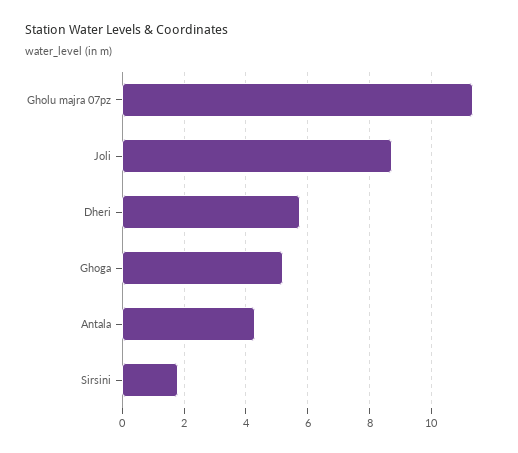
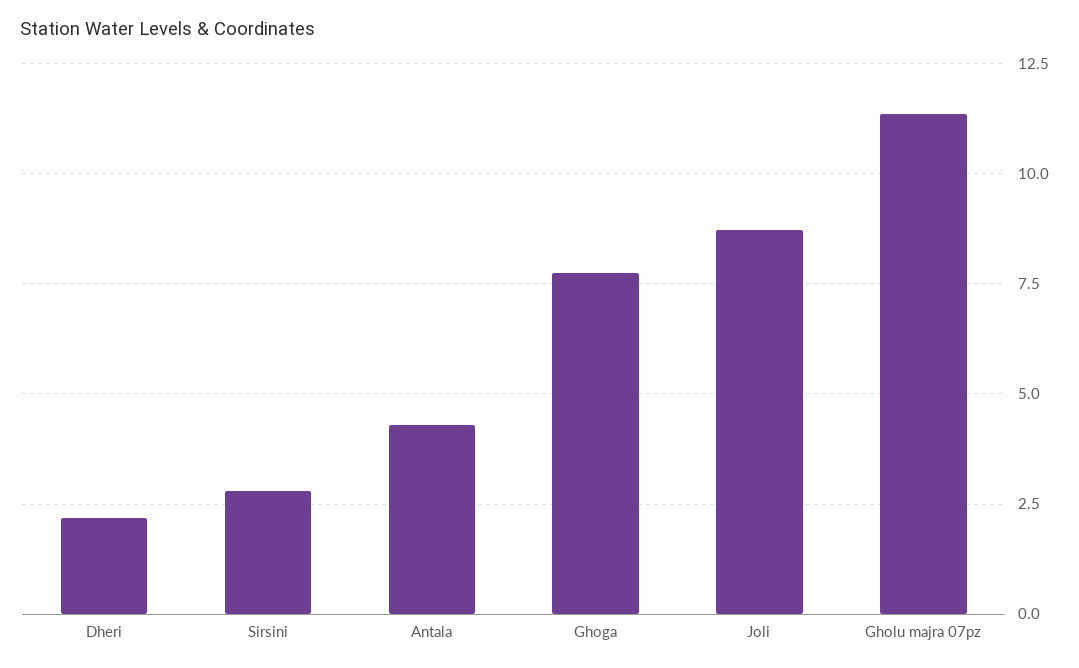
Dheri: 5.8 -> 2.25
Ghoga: 5.2 -> 7.75
Sirsini: 1.8 -> 2.75

